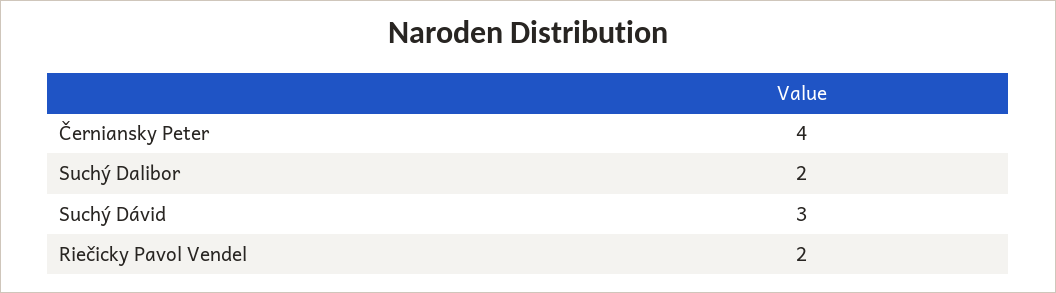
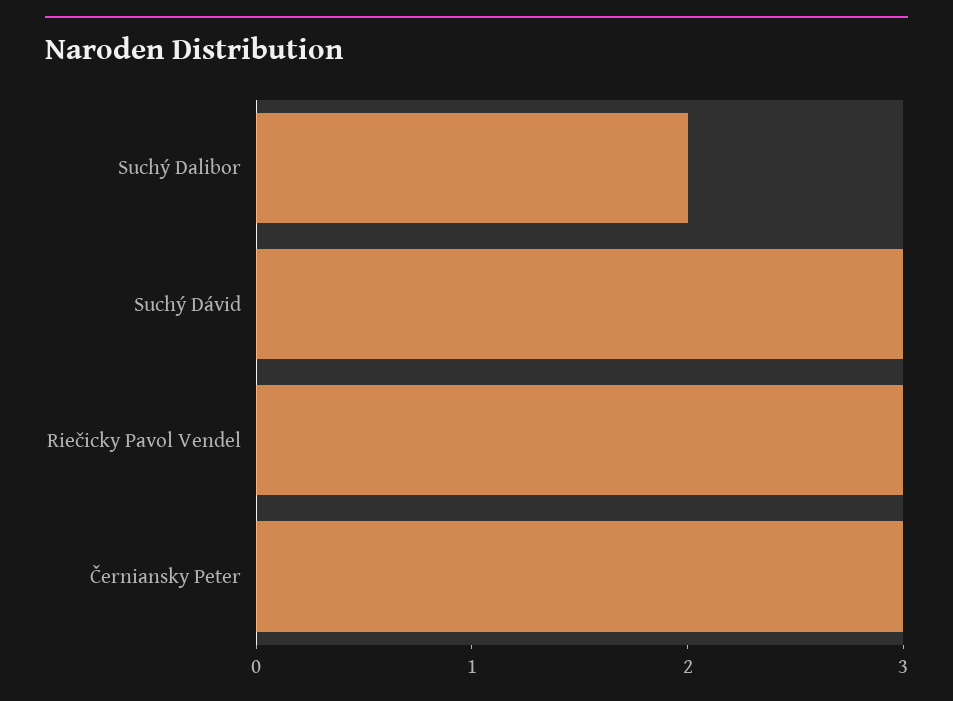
Černiansky Peter: 4 -> 3
Riečicky Pavol Vendel: 2 -> 3

